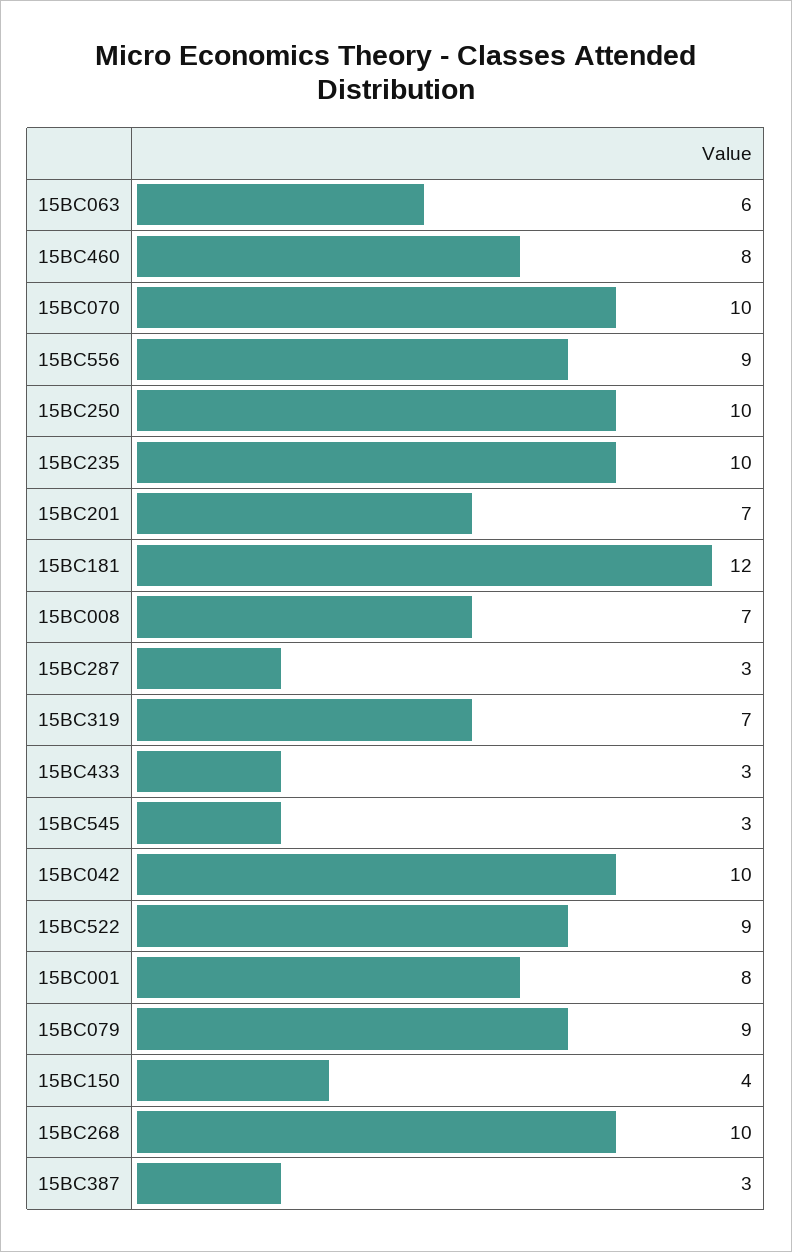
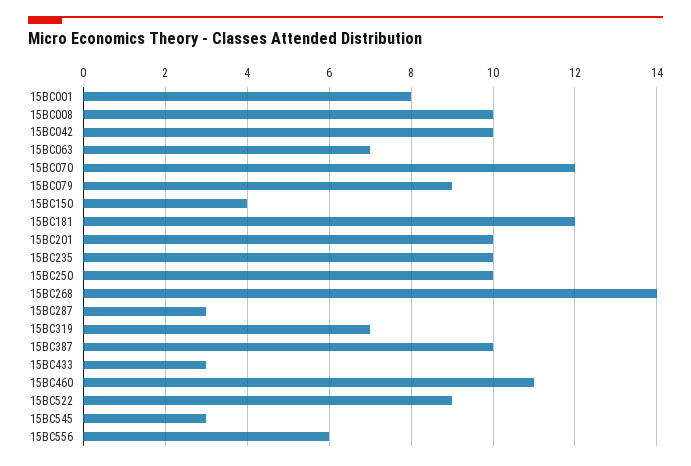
15BC063: 6 -> 7
15BC460: 8 -> 11
15BC070: 10 -> 12
15BC556: 9 -> 6
15BC201: 7 -> 10
15BC008: 7 -> 10
15BC268: 10 -> 14
15BC387: 3 -> 10

